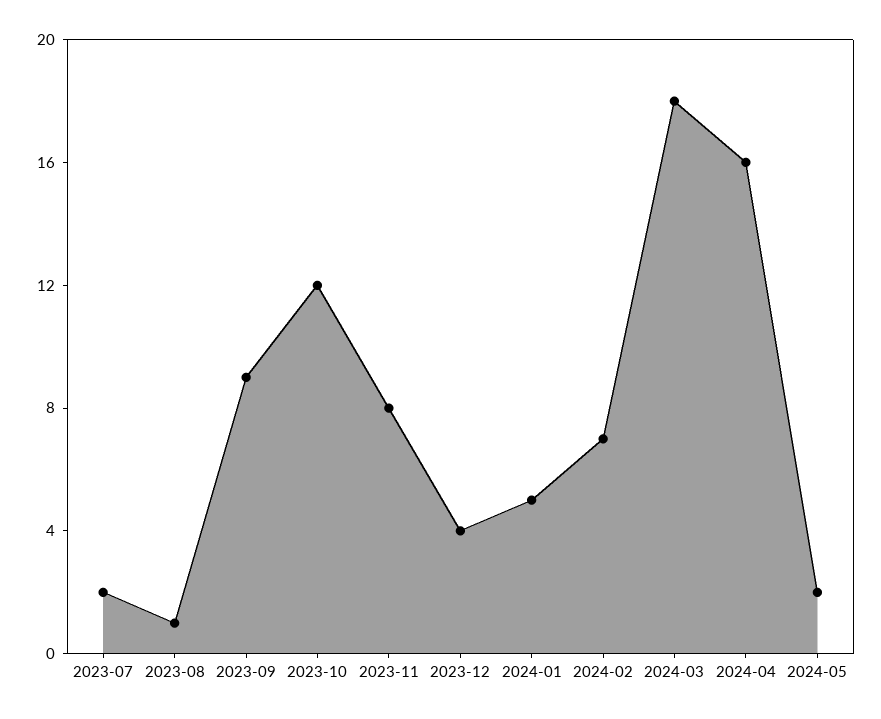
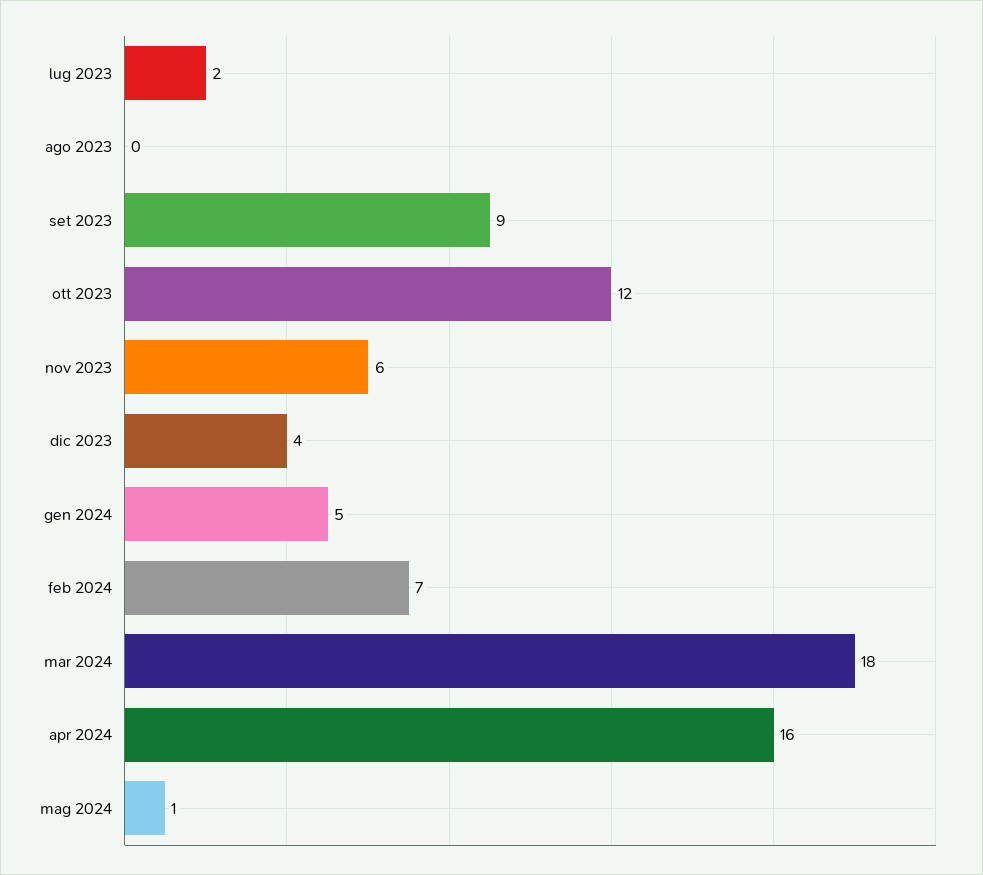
2023-08: 1 -> 0
2023-11: 8 -> 6
2024-05: 2 -> 1

